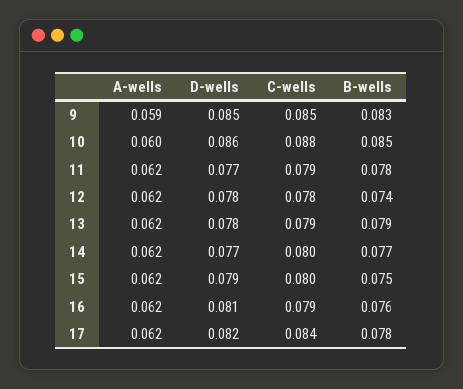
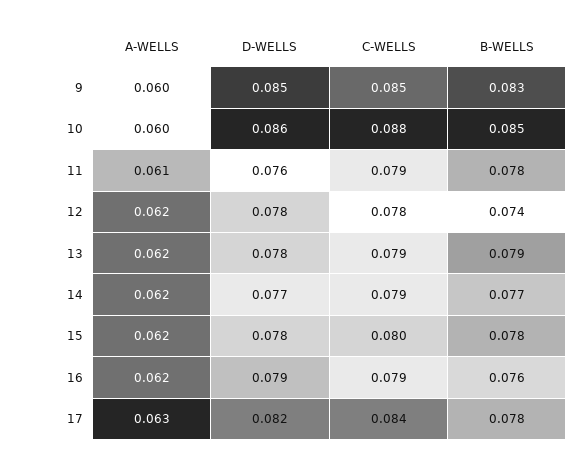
A-wells, 9: 0.059 -> 0.06
A-wells, 11: 0.062 -> 0.061
D-wells, 11: 0.077 -> 0.076
C-wells, 14: 0.08 -> 0.079
D-wells, 15: 0.079 -> 0.078
B-wells, 15: 0.075 -> 0.078
D-wells, 16: 0.081 -> 0.079
A-wells, 17: 0.062 -> 0.063

